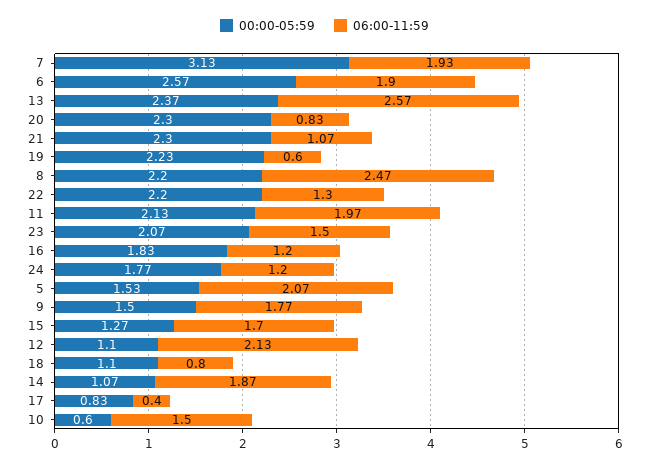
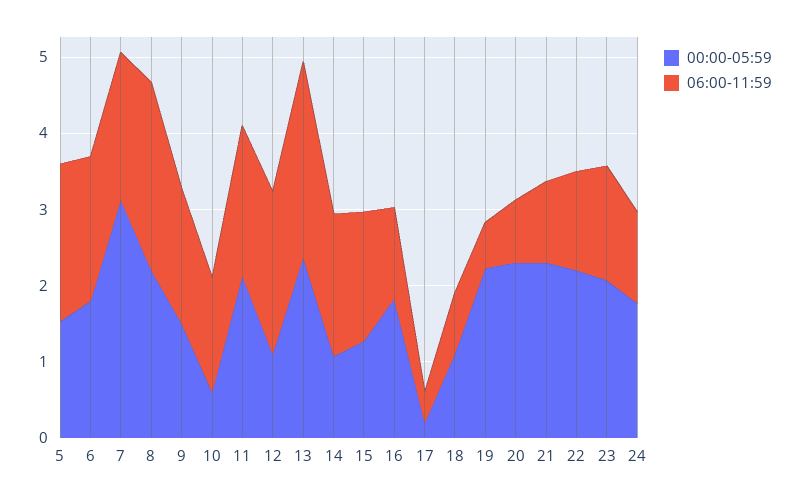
00:00-05:59, 6: 2.57 -> 1.8
00:00-05:59, 17: 0.83 -> 0.2

